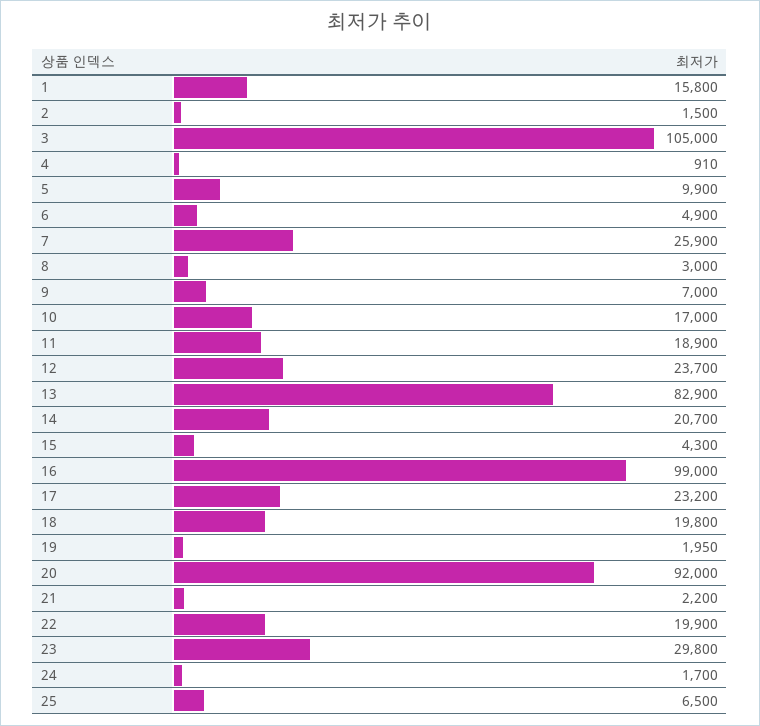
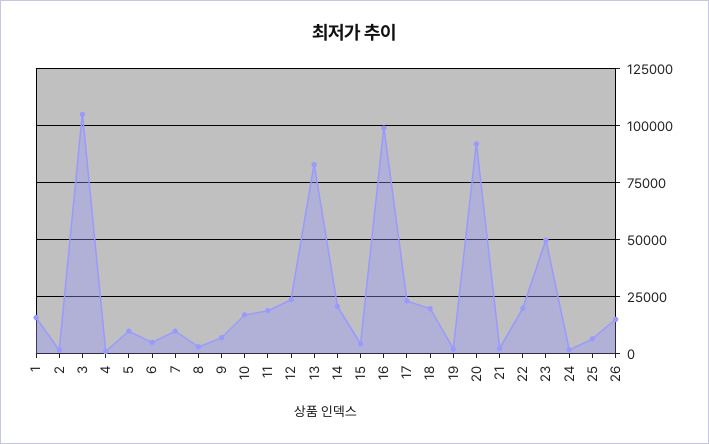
7: 25900 -> 10000
23: 29800 -> 50000
26: none -> 15000

